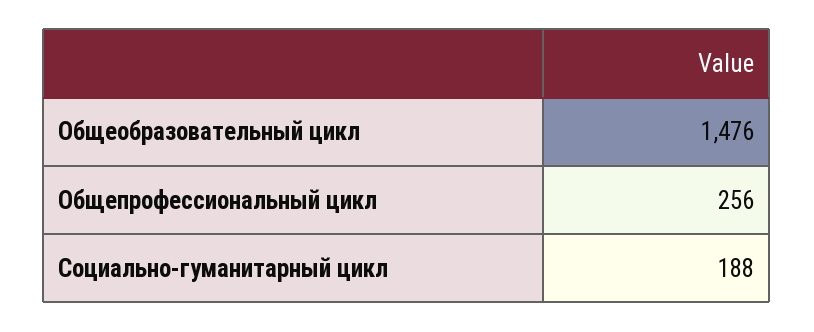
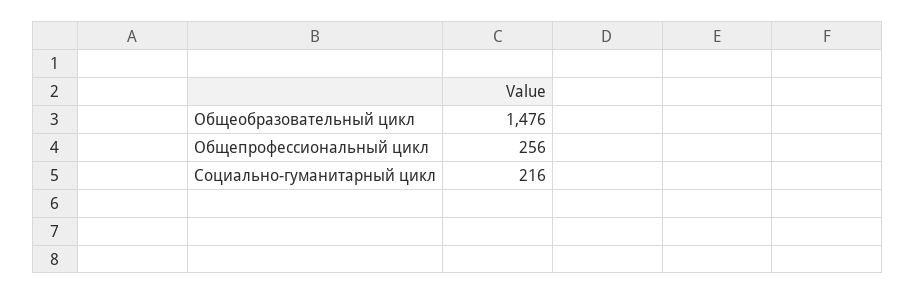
Социально-гуманитарный цикл: 188 -> 216

